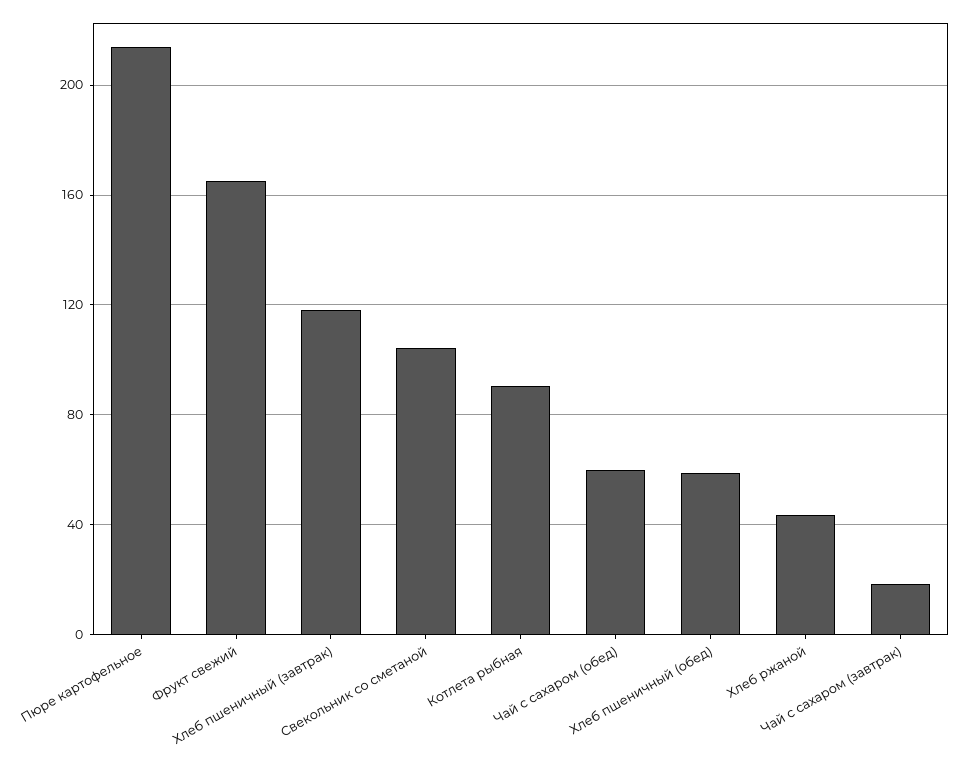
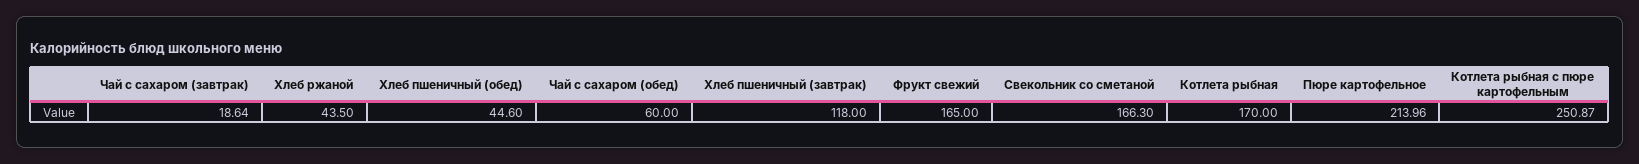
Свекольник со сметаной: 105 -> 166.3
Котлета рыбная: 90 -> 170
Хлеб пшеничный (обед): 60 -> 44.6
Котлета рыбная с пюре картофельным: none -> 250.87

